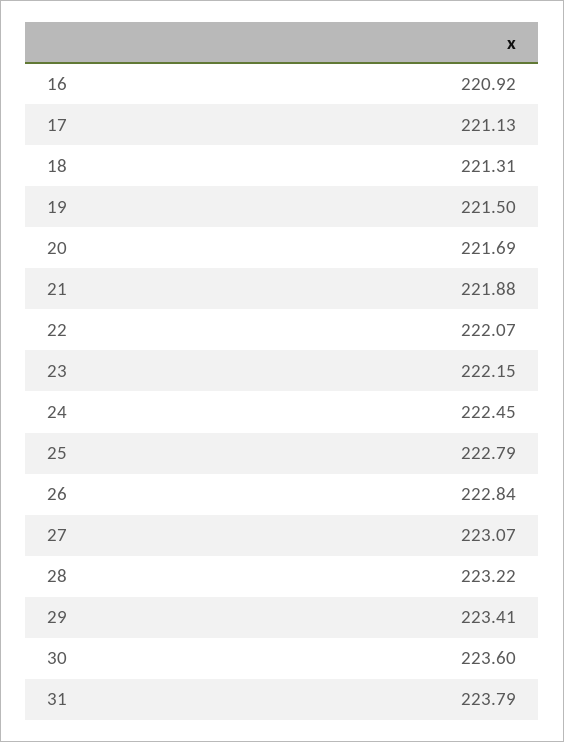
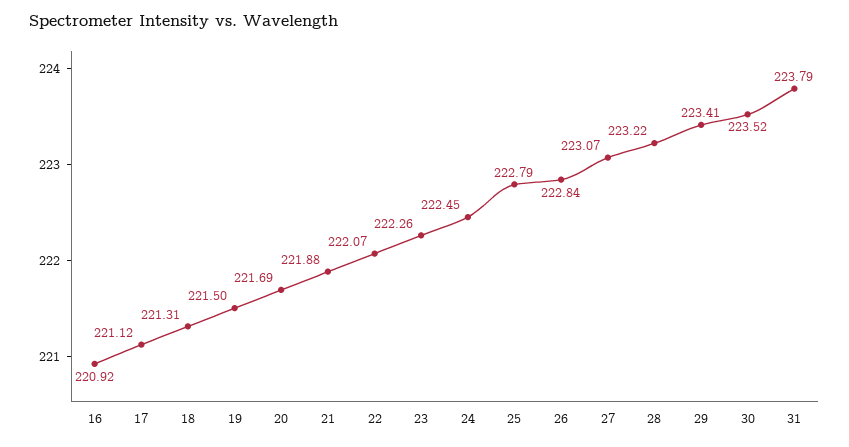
17: 221.13 -> 221.12
23: 222.15 -> 222.26
30: 223.6 -> 223.52

